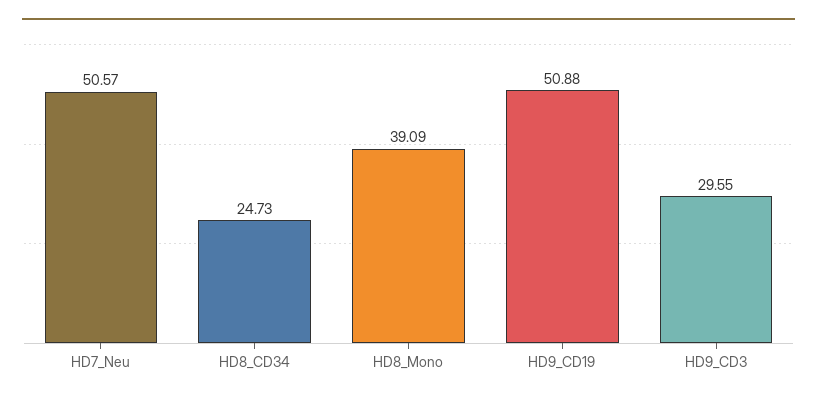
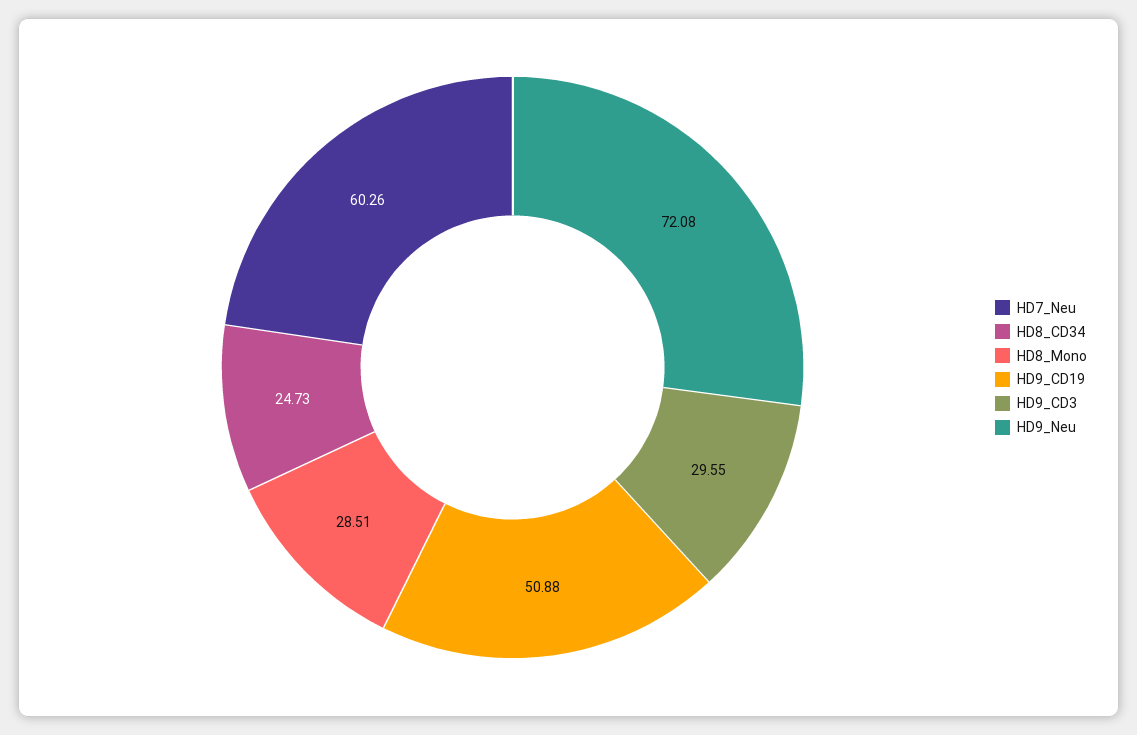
HD7_Neu: 50.57 -> 60.26
HD8_Mono: 39.09 -> 28.51
HD9_Neu: none -> 72.08

